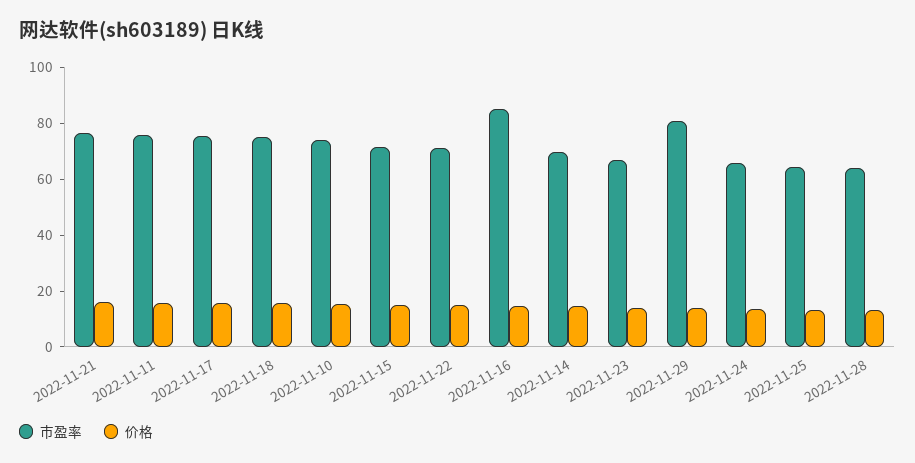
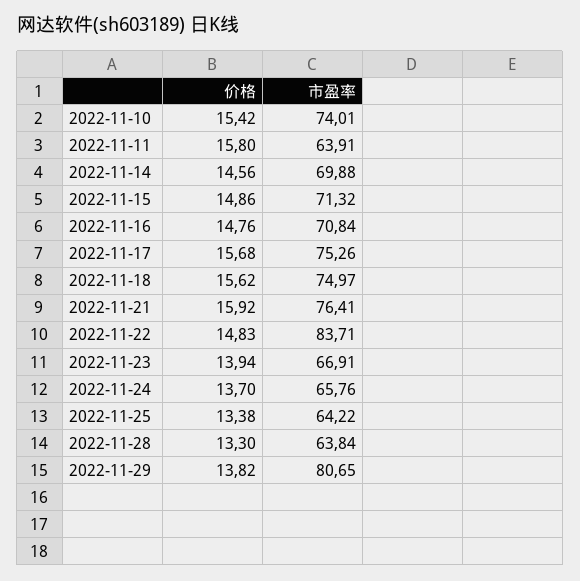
市盈率, 2022-11-11: 75 -> 63.91
市盈率, 2022-11-22: 70 -> 83.71
市盈率, 2022-11-16: 85 -> 70.84

